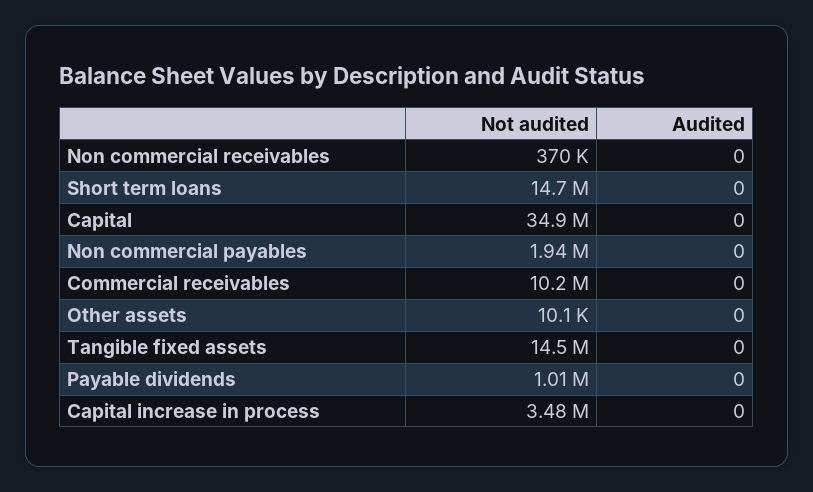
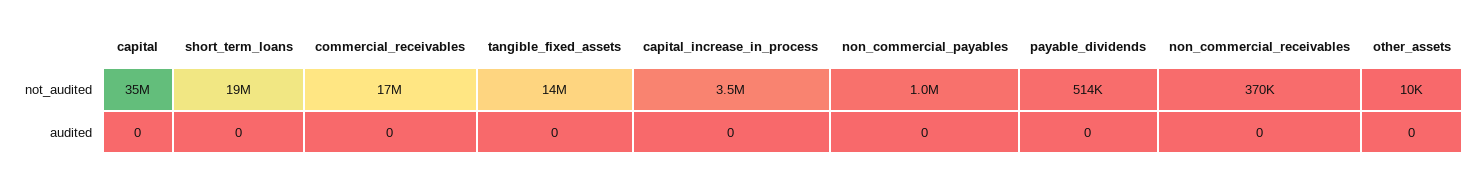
Not audited, Short term loans: 14700000 -> 19000000
Not audited, Non commercial payables: 1940000 -> 1000000
Not audited, Commercial receivables: 10200000 -> 17000000
Not audited, Payable dividends: 1010000 -> 514000

